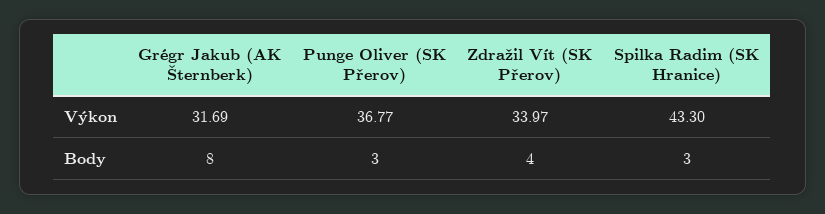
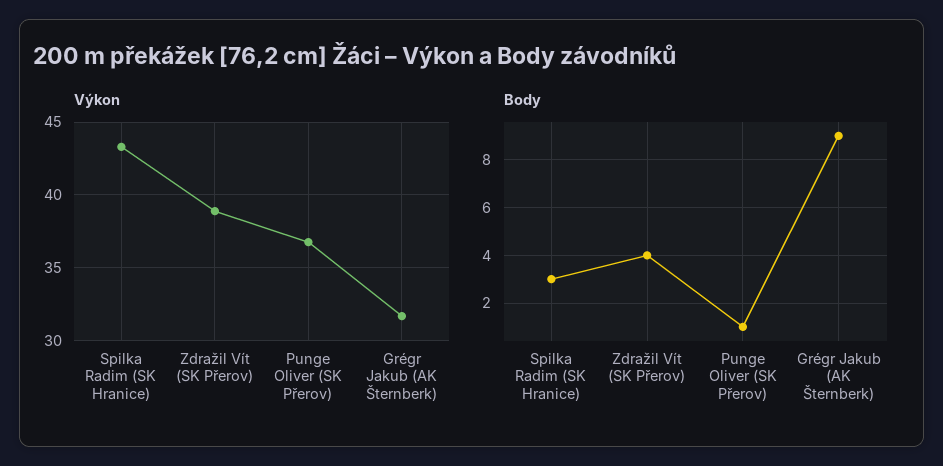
Výkon, Zdražil Vít (SK Přerov): 33.97 -> 39
Body, Grégr Jakub (AK Šternberk): 8 -> 9
Body, Punge Oliver (SK Přerov): 3 -> 1

